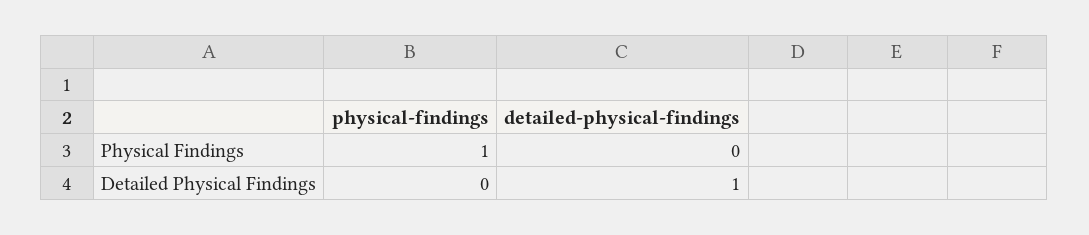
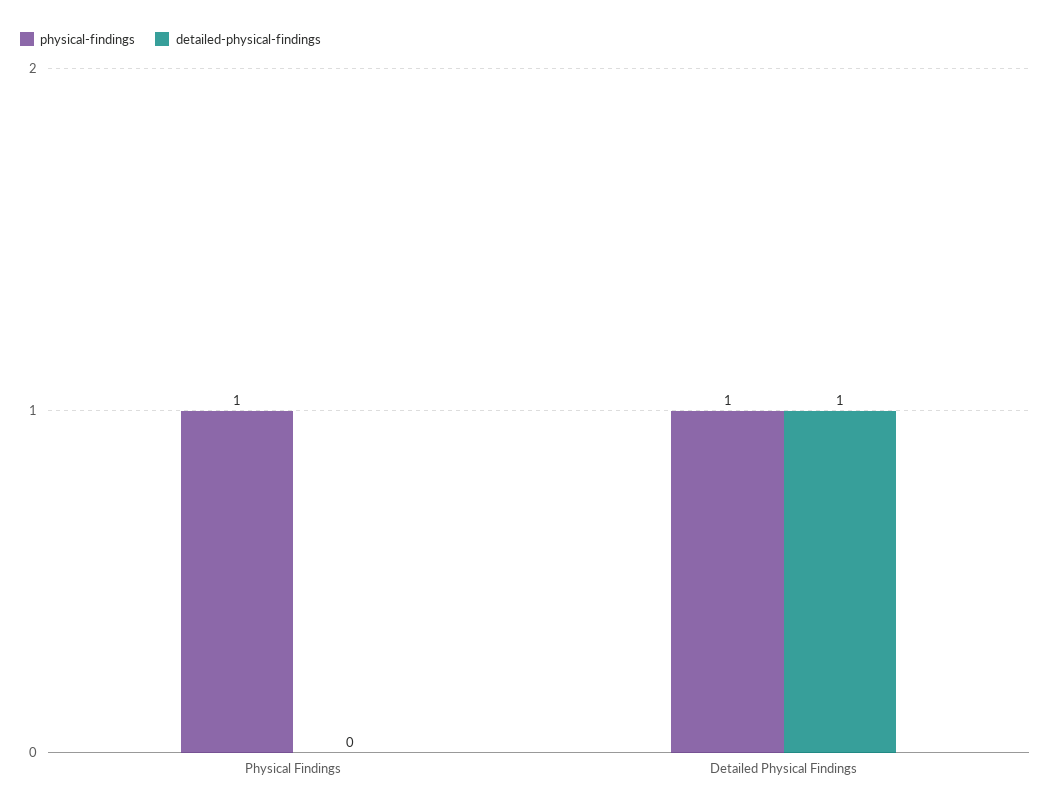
physical-findings, Detailed Physical Findings: 0 -> 1

